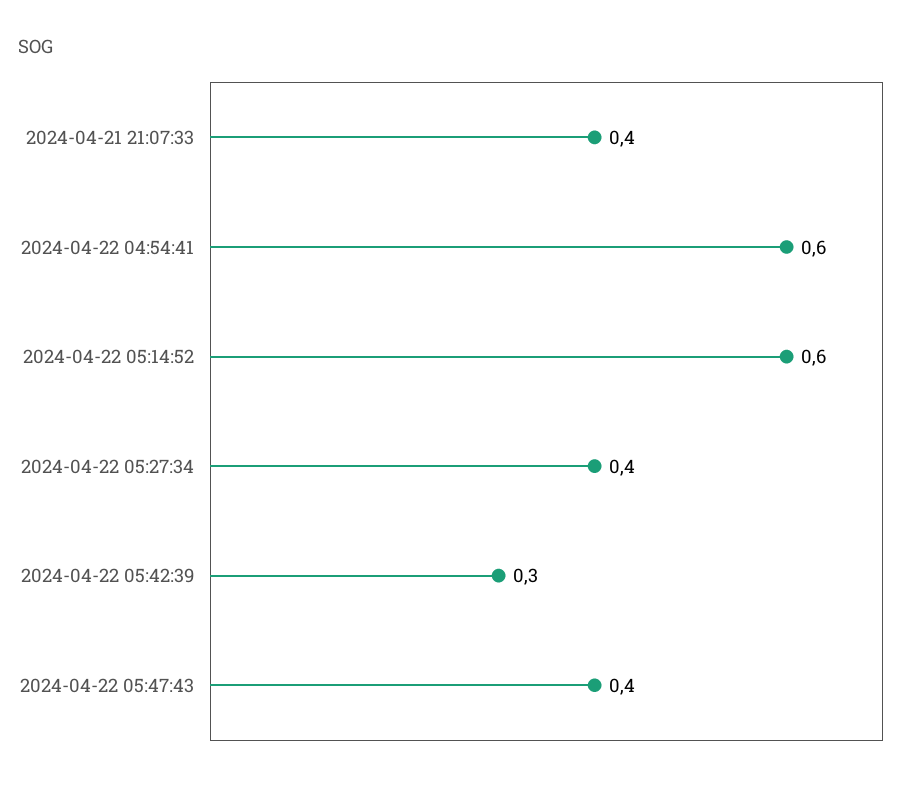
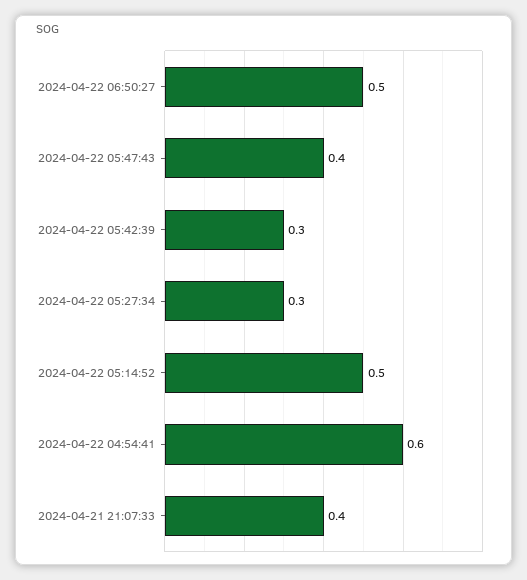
2024-04-22 05:14:52: 0.6 -> 0.5
2024-04-22 05:27:34: 0.4 -> 0.3
2024-04-22 06:50:27: none -> 0.5

